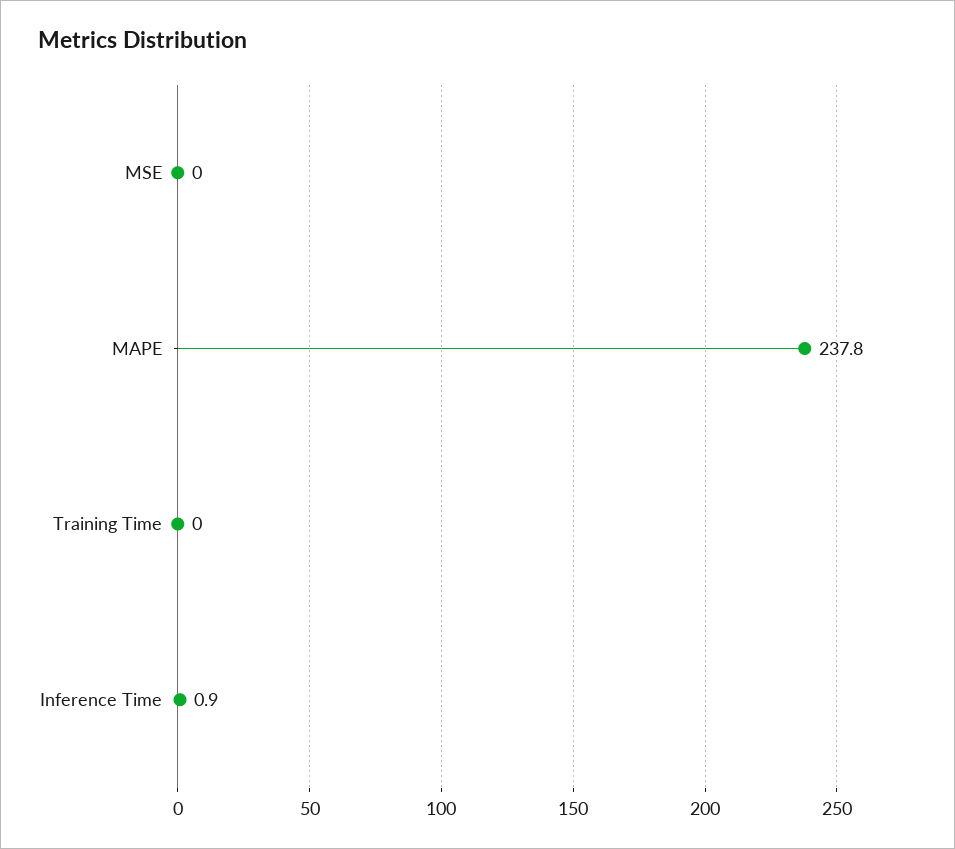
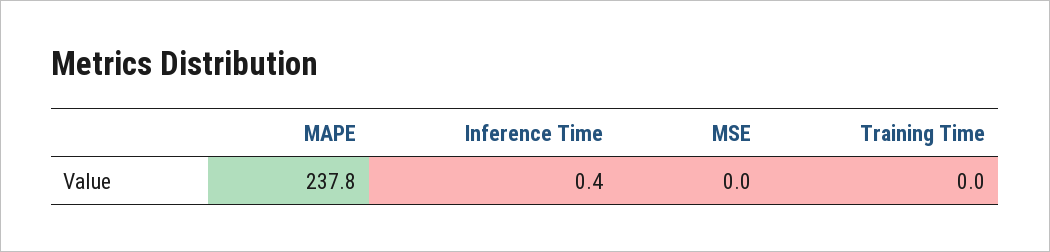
Inference Time: 0.9 -> 0.4

